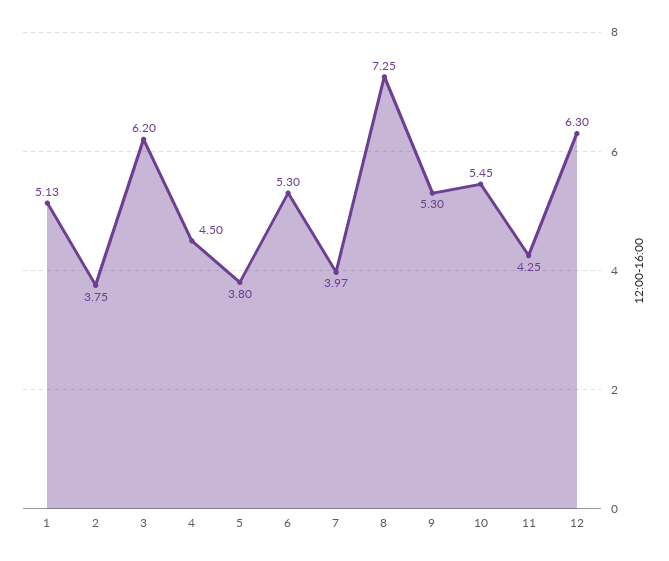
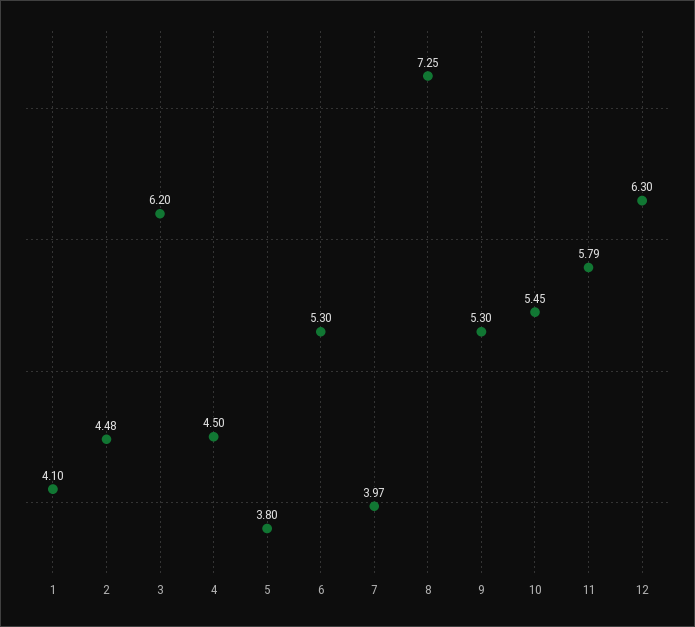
1: 5.13 -> 4.1
2: 3.75 -> 4.48
11: 4.25 -> 5.79

